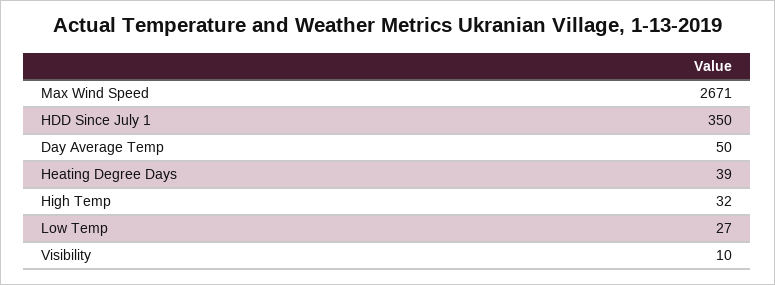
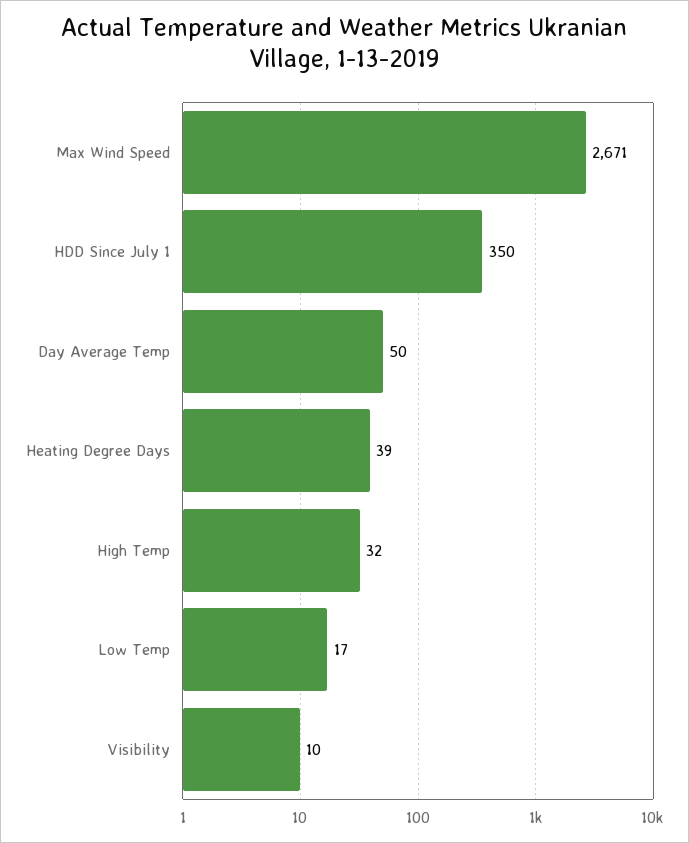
Low Temp: 27 -> 17

